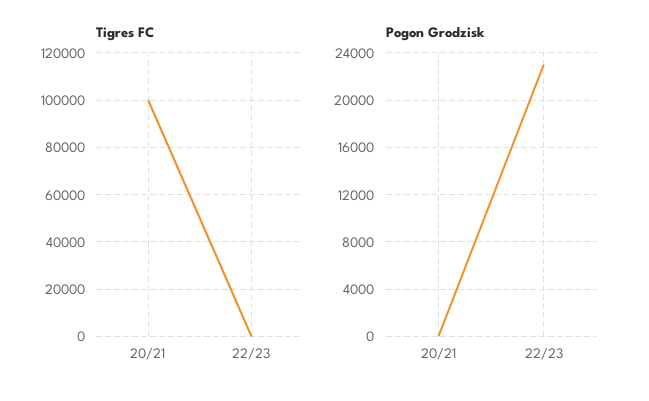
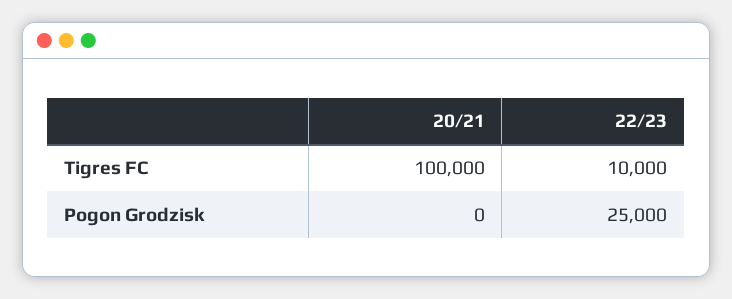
Tigres FC, 22/23: 0 -> 10000
Pogon Grodzisk, 22/23: 23000 -> 25000

